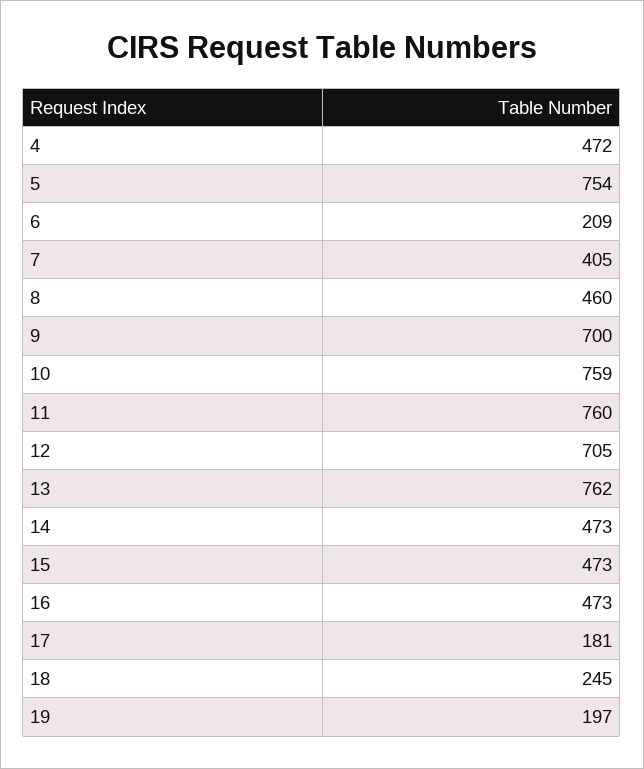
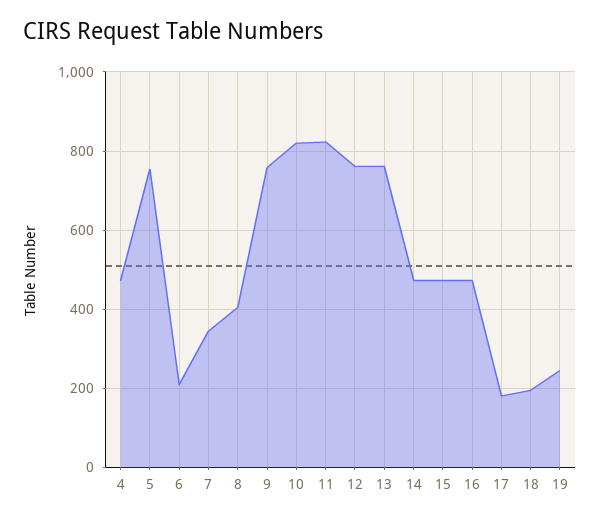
7: 405 -> 340
8: 460 -> 400
9: 700 -> 760
10: 759 -> 820
11: 760 -> 820
12: 705 -> 760
18: 245 -> 200
19: 197 -> 240

